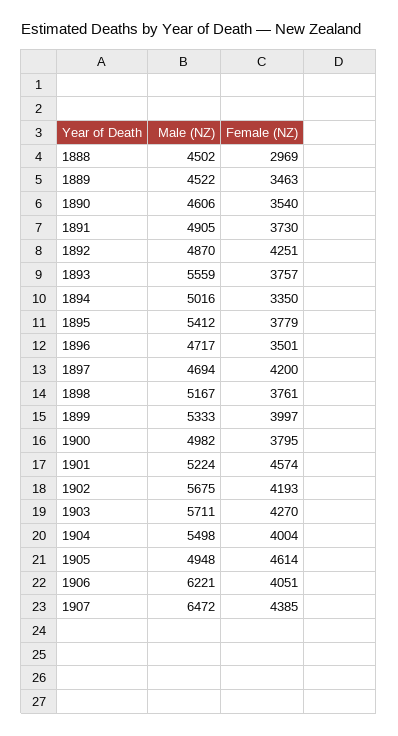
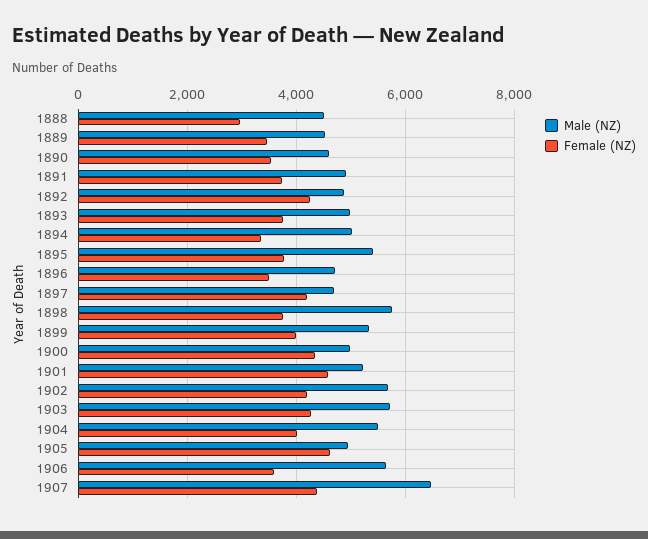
Male (NZ), 1893: 5559 -> 5000
Male (NZ), 1898: 5167 -> 5800
Female (NZ), 1900: 3795 -> 4400
Male (NZ), 1906: 6221 -> 5600
Female (NZ), 1906: 4051 -> 3600

